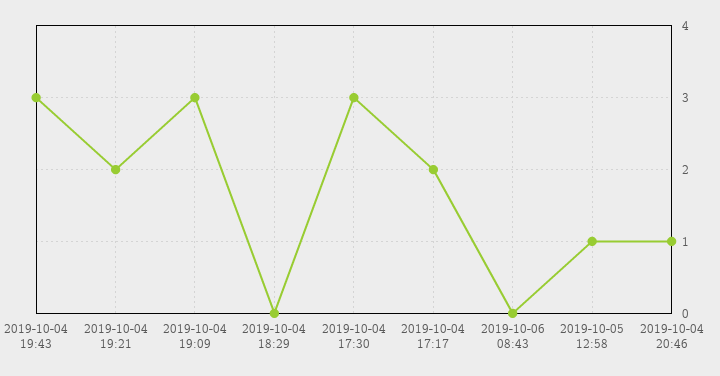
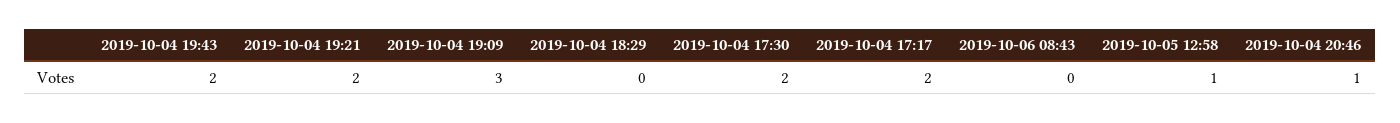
2019-10-04 19:43: 3 -> 2
2019-10-04 17:30: 3 -> 2

